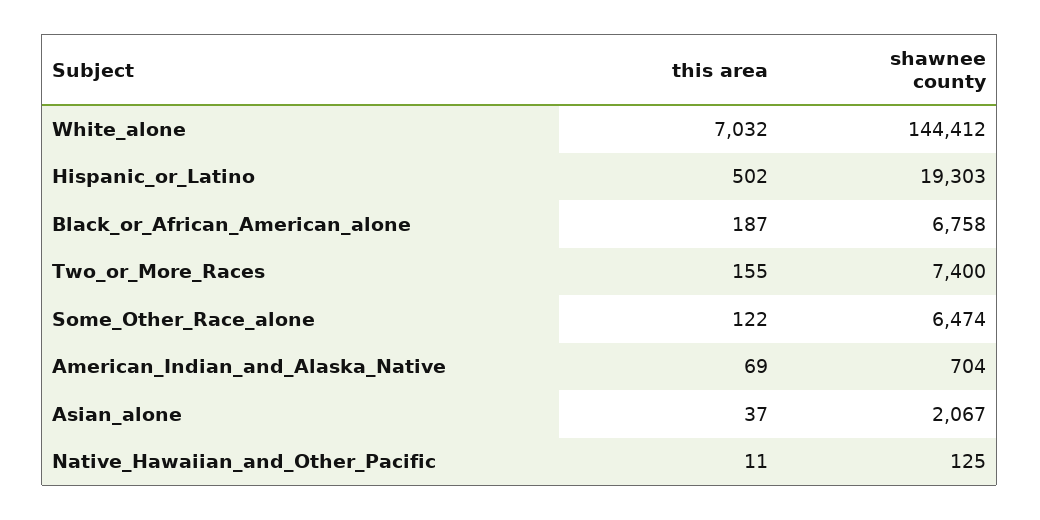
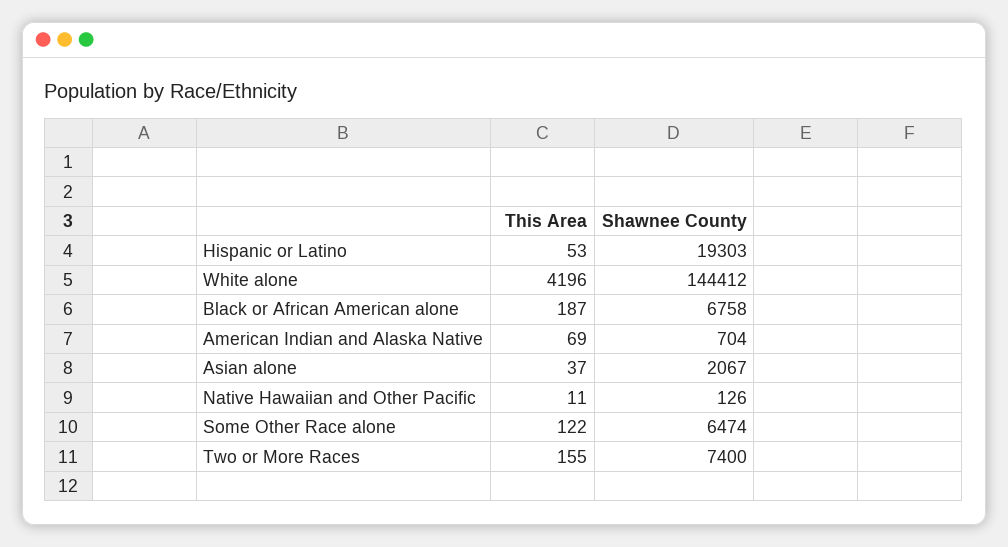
this area, White_alone: 7032 -> 4196
this area, Hispanic_or_Latino: 502 -> 53
shawnee county, Native_Hawaiian_and_Other_Pacific: 125 -> 126

